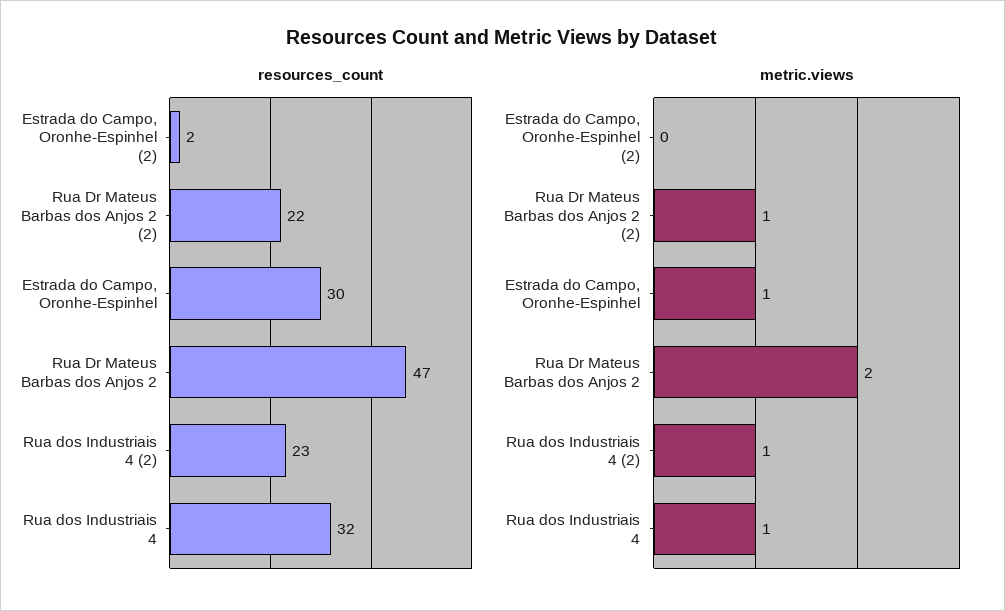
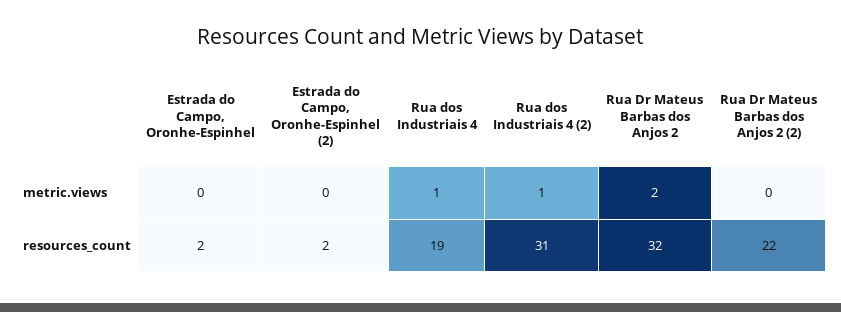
resources_count, Estrada do Campo, Oronhe-Espinhel: 30 -> 2
resources_count, Rua Dr Mateus Barbas dos Anjos 2: 47 -> 32
resources_count, Rua dos Industriais 4 (2): 23 -> 31
resources_count, Rua dos Industriais 4: 32 -> 19
metric.views, Rua Dr Mateus Barbas dos Anjos 2 (2): 1 -> 0
metric.views, Estrada do Campo, Oronhe-Espinhel: 1 -> 0

